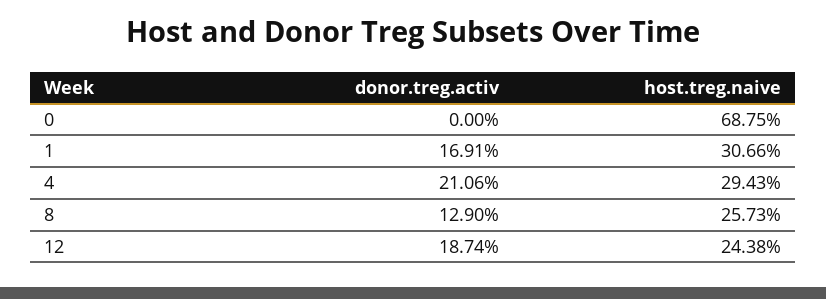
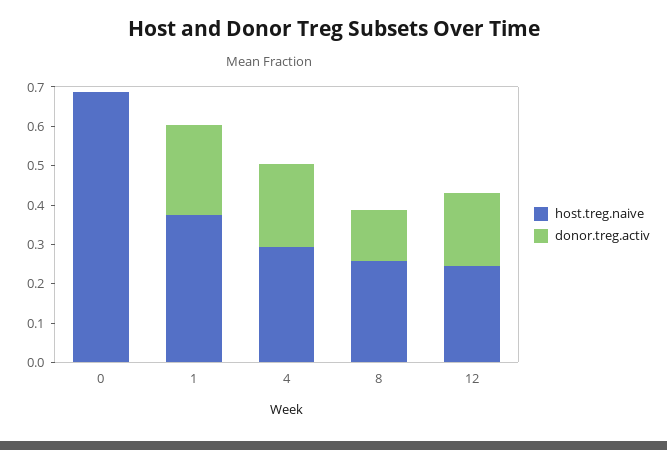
donor.treg.activ, 1: 0.1691 -> 0.225
host.treg.naive, 1: 0.3066 -> 0.375

